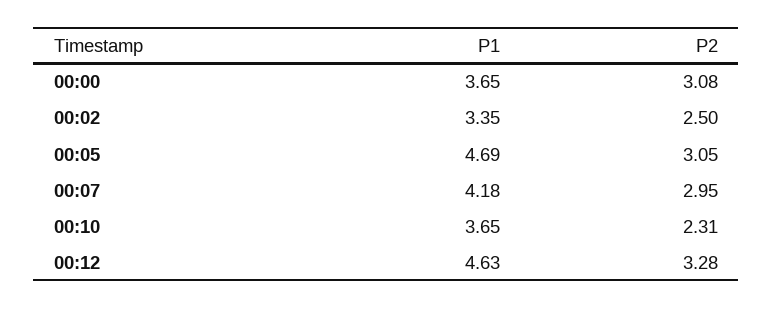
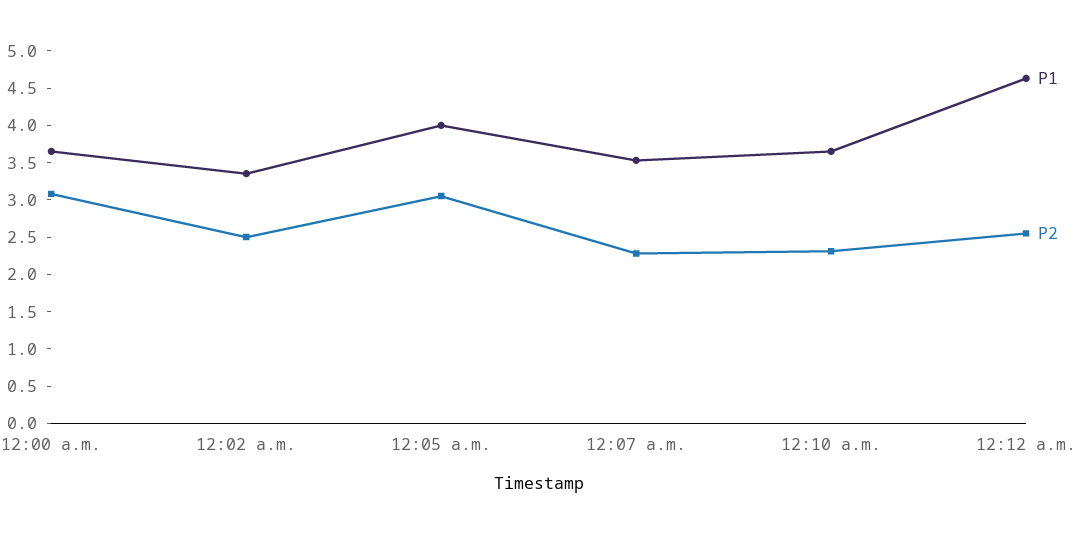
P1, 00:05: 4.69 -> 4
P1, 00:07: 4.18 -> 3.5
P2, 00:07: 2.95 -> 2.25
P2, 00:12: 3.28 -> 2.5

